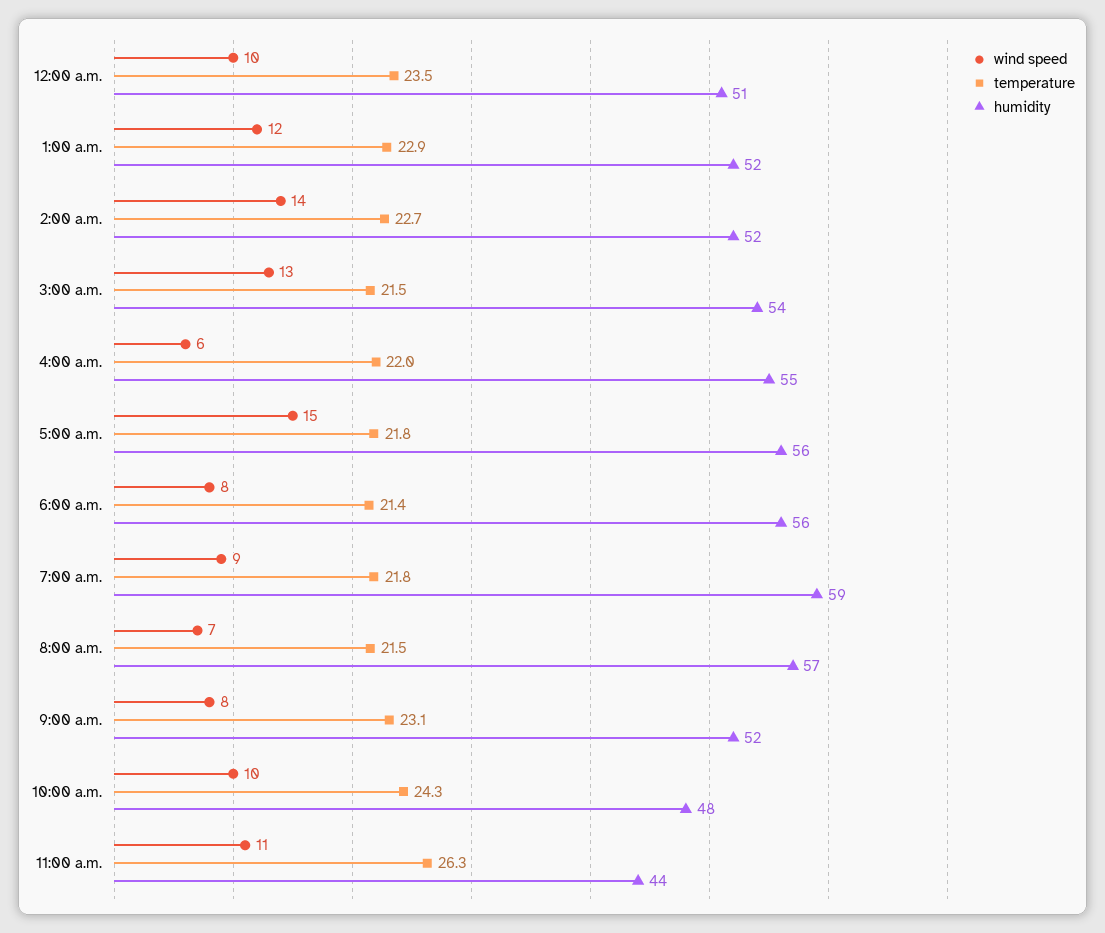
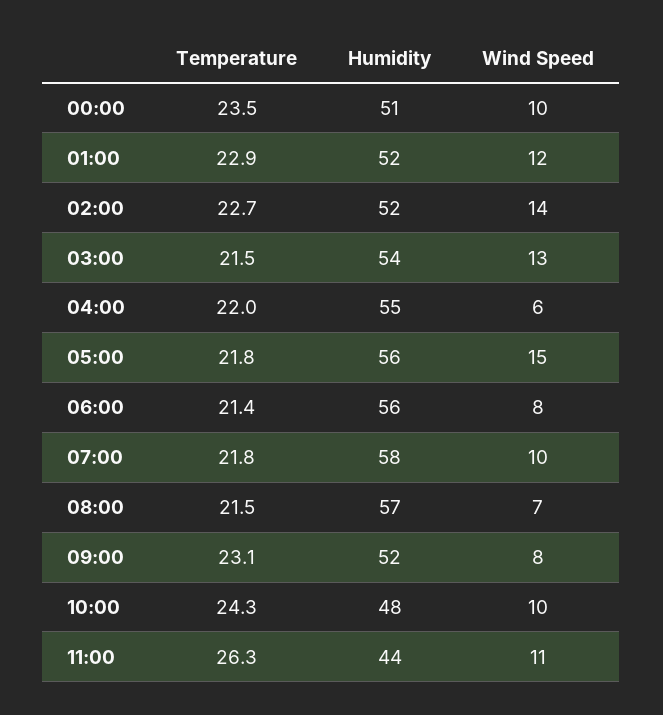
wind speed, 7:00 a.m.: 9 -> 10
humidity, 7:00 a.m.: 59 -> 58

